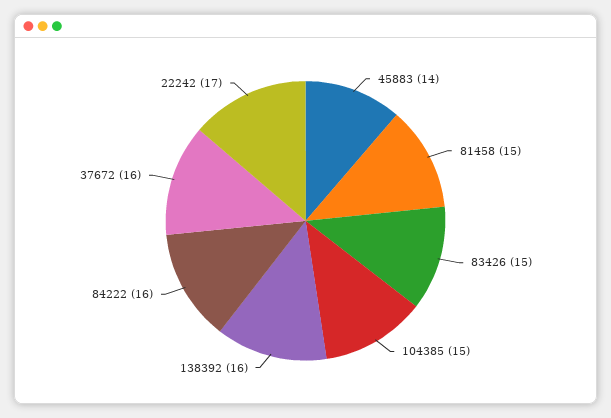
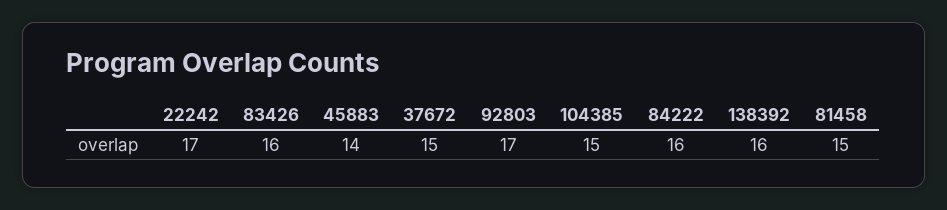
83426: 15 -> 16
37672: 16 -> 15
92803: none -> 17

